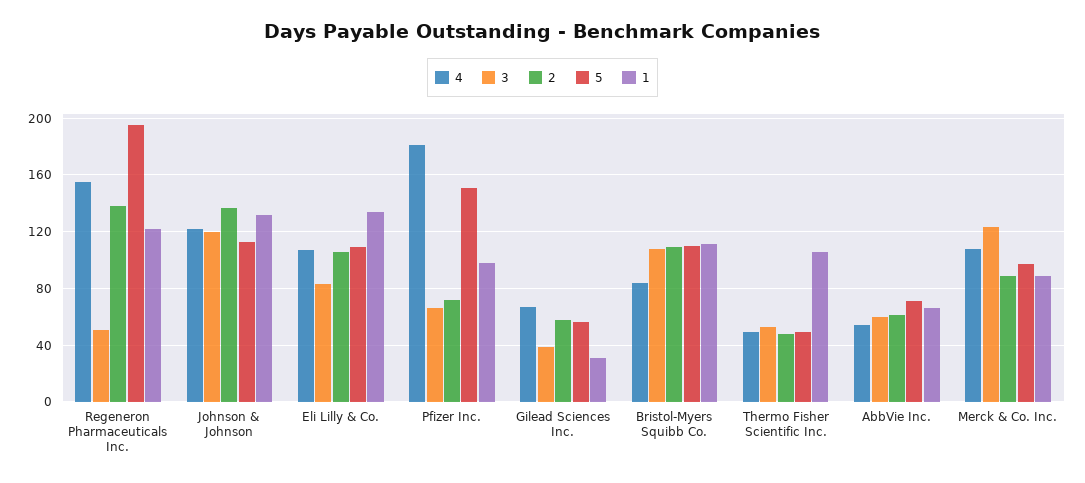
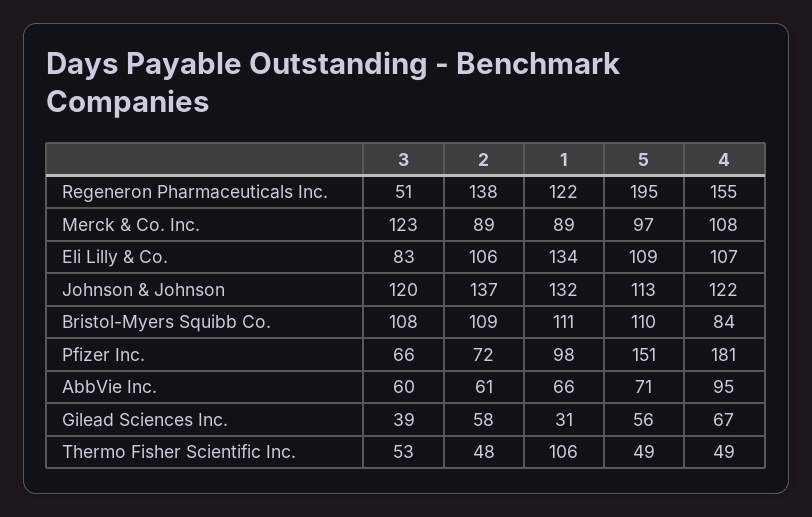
4, AbbVie Inc.: 55 -> 95

